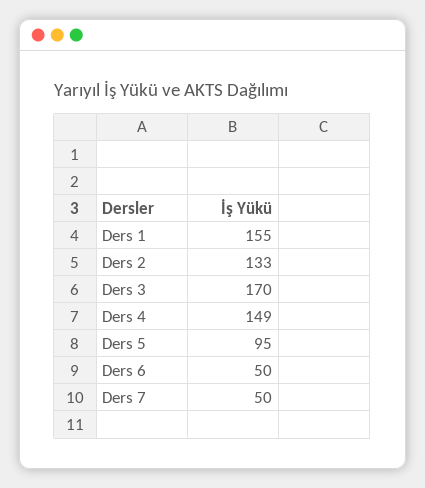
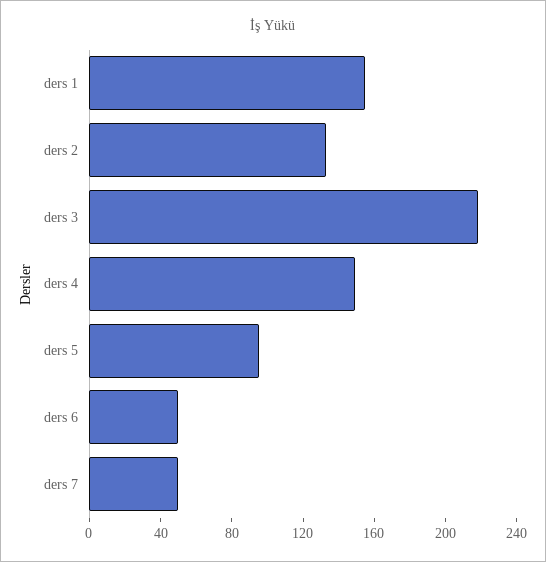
Ders 3: 170 -> 220

